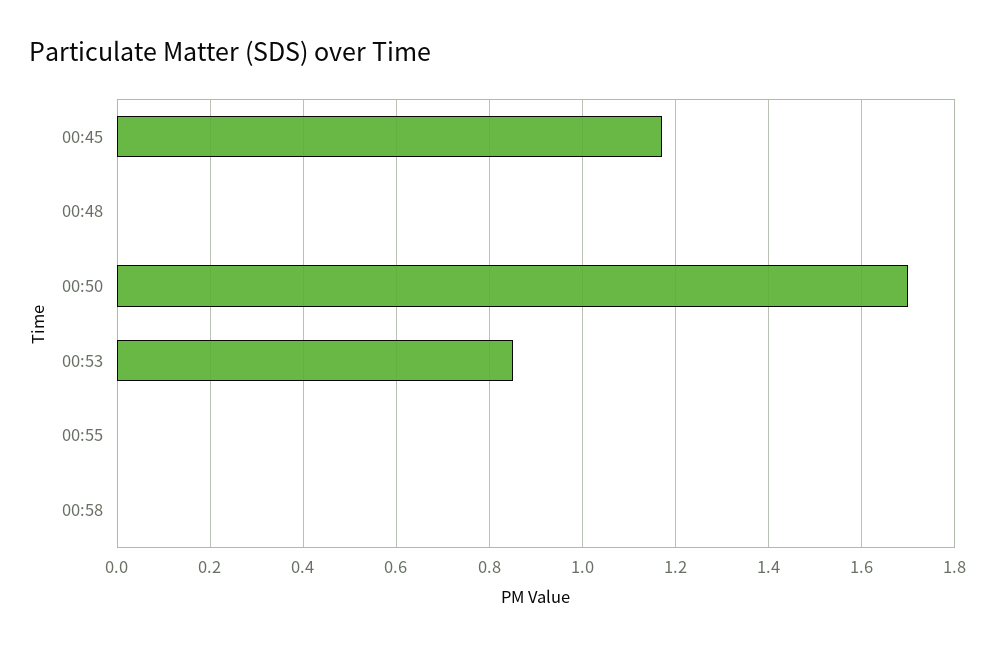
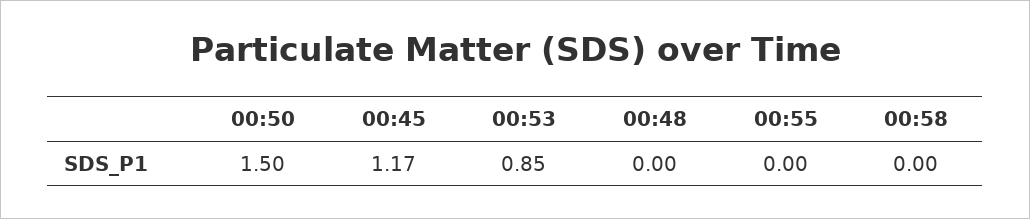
00:50: 1.7 -> 1.5

